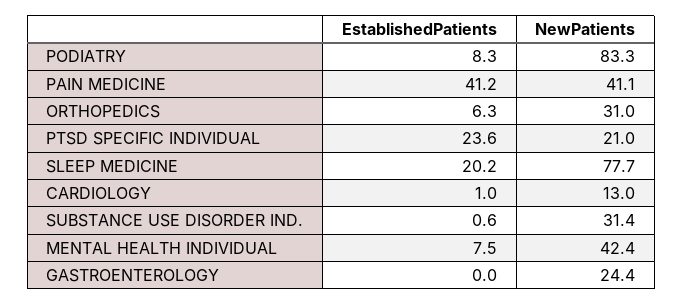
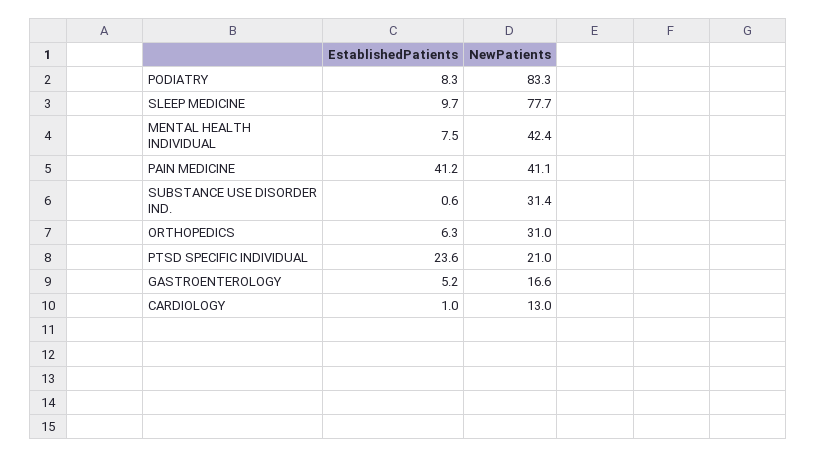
EstablishedPatients, SLEEP MEDICINE: 20.2 -> 9.7
EstablishedPatients, GASTROENTEROLOGY: 0 -> 5.2
NewPatients, GASTROENTEROLOGY: 24.4 -> 16.6

